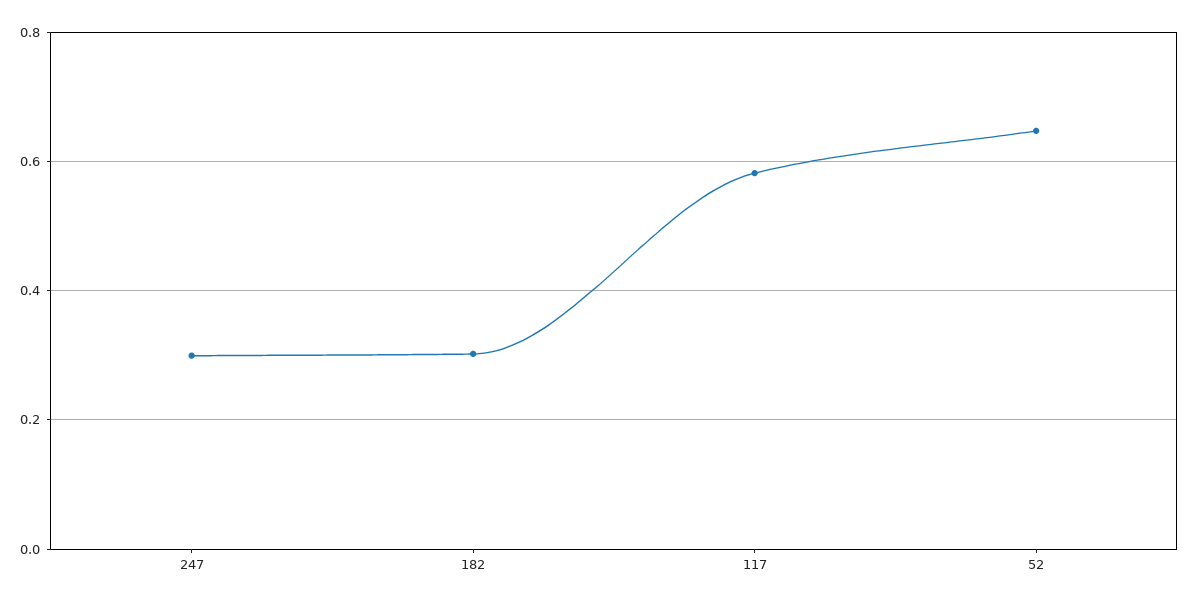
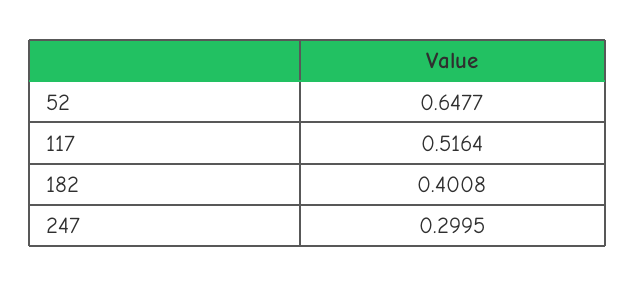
182: 0.3 -> 0.4008
117: 0.58 -> 0.5164

